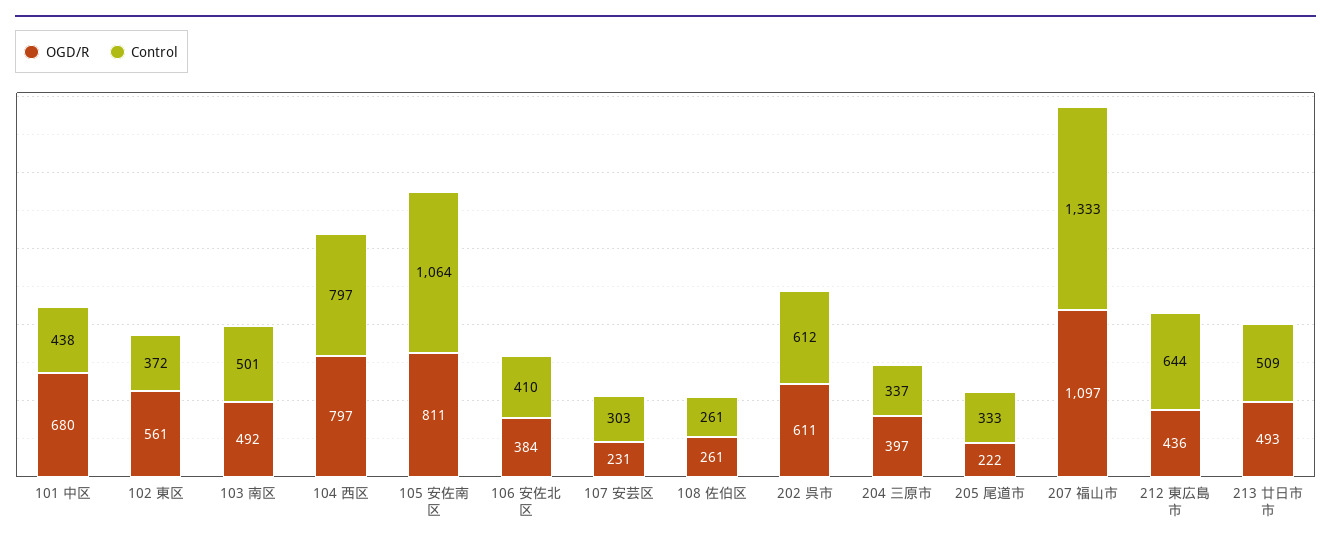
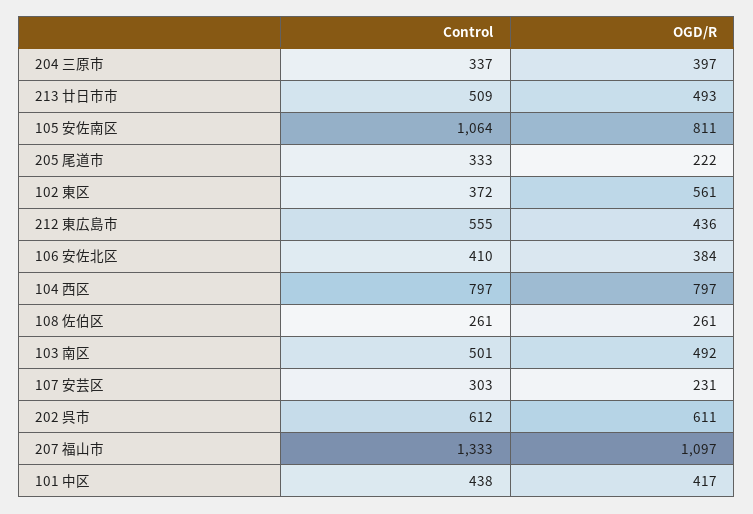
OGD/R, 101 中区: 680 -> 417
Control, 212 東広島市: 644 -> 555

